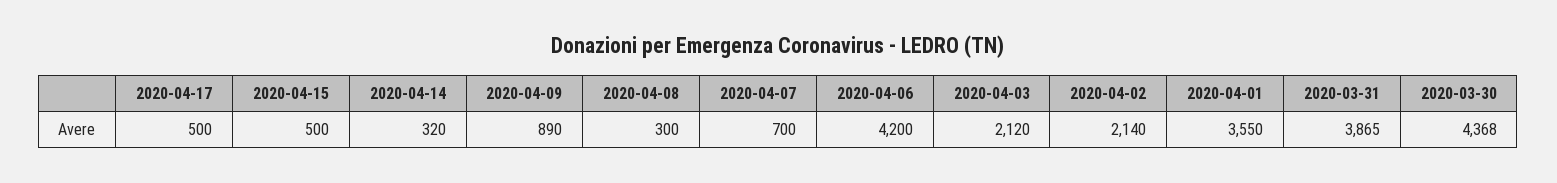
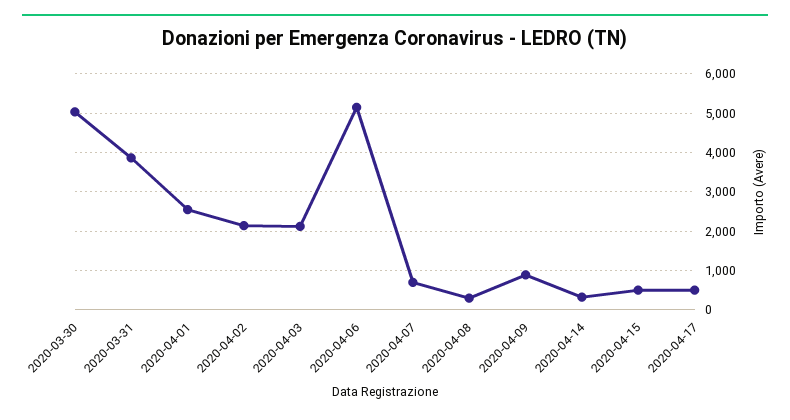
2020-04-06: 4200 -> 5200
2020-04-01: 3550 -> 2600
2020-03-30: 4368 -> 5000

